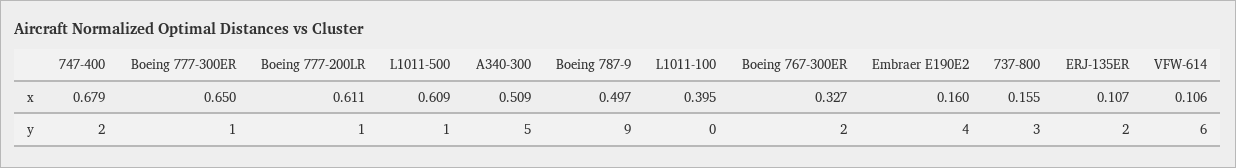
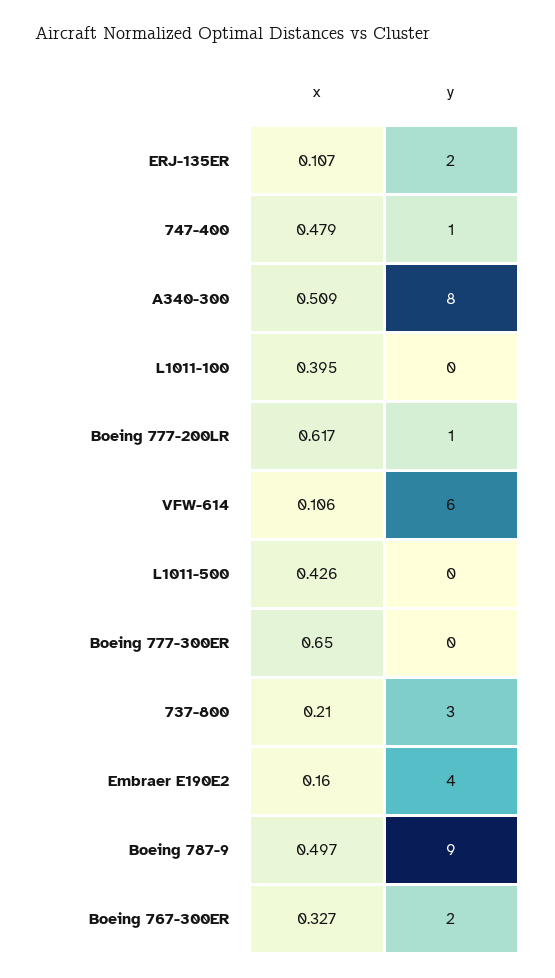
747-400, x: 0.679 -> 0.479
Boeing 777-200LR, x: 0.611 -> 0.617
L1011-500, x: 0.609 -> 0.426
737-800, x: 0.155 -> 0.21
747-400, y: 2 -> 1
Boeing 777-300ER, y: 1 -> 0
L1011-500, y: 1 -> 0
A340-300, y: 5 -> 8

